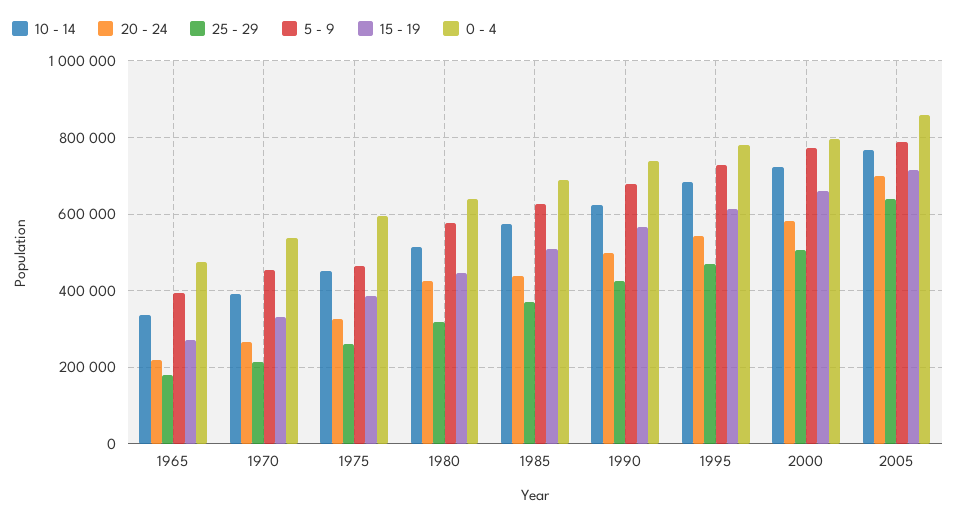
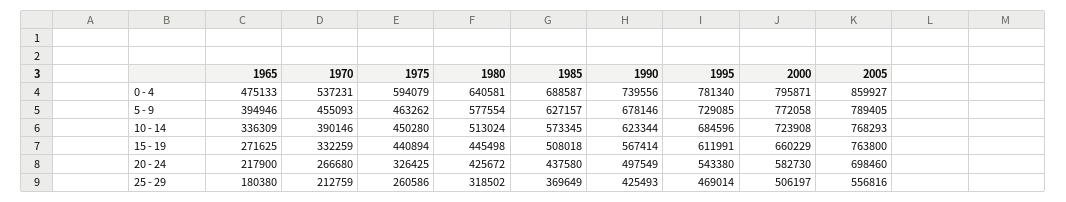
15 - 19, 1975: 380000 -> 440894
25 - 29, 2005: 640000 -> 556816
15 - 19, 2005: 720000 -> 763800

